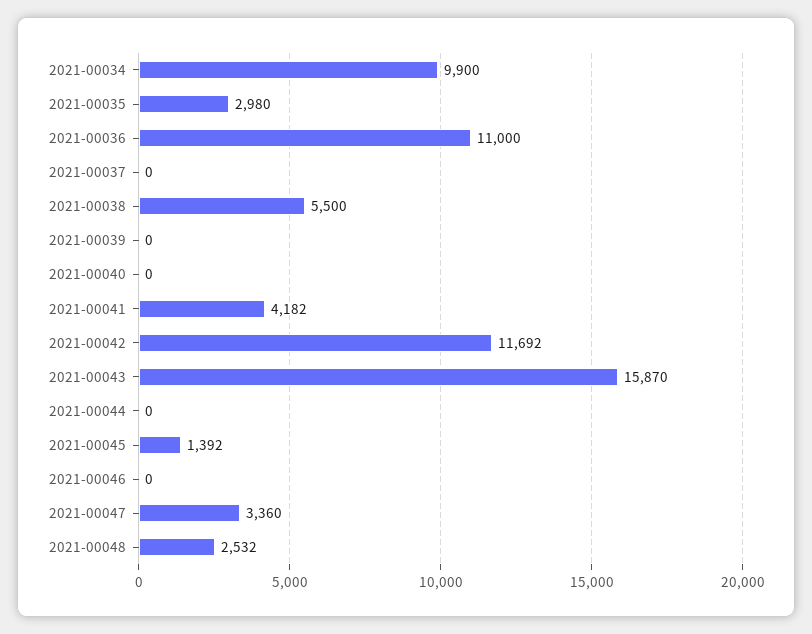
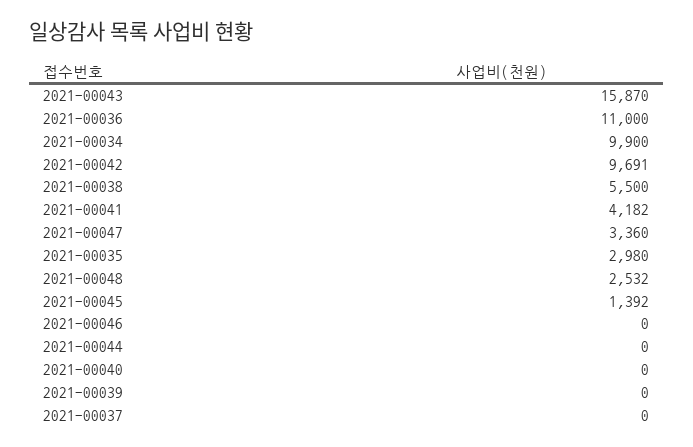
2021-00042: 11692 -> 9691

